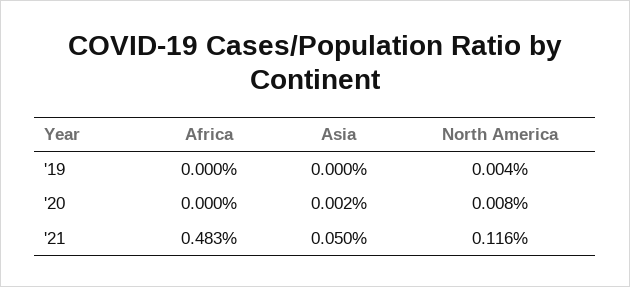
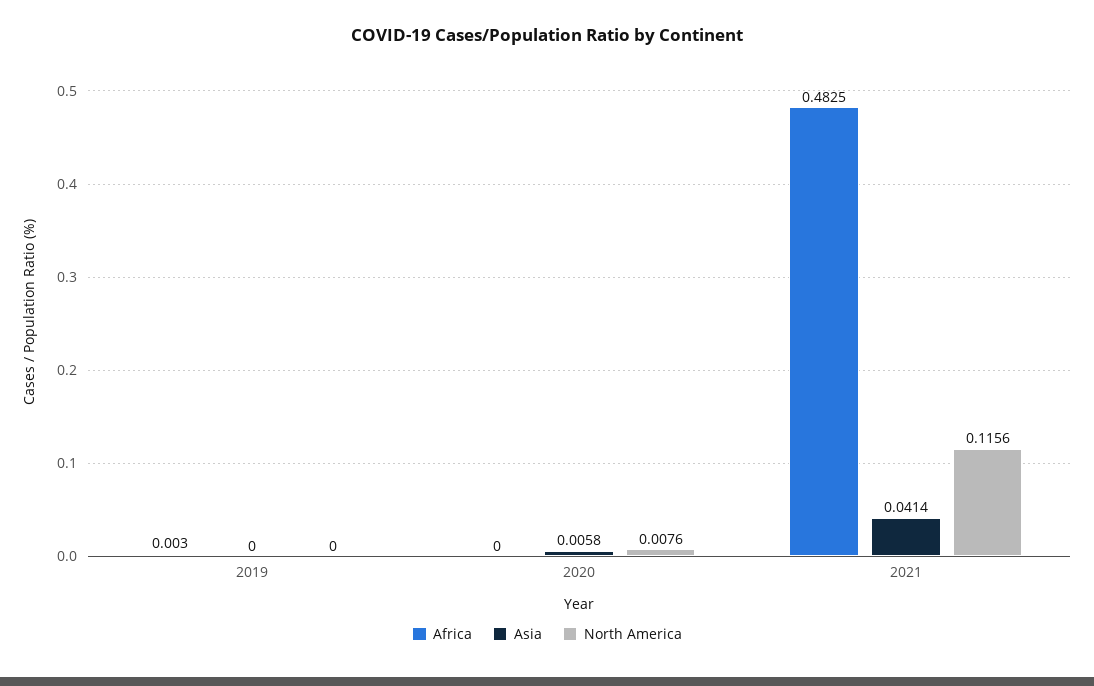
Africa, '19: 0 -> 0.003
North America, '19: 0.004 -> 0
Asia, '20: 0.002 -> 0.0058
Asia, '21: 0.05 -> 0.0414

